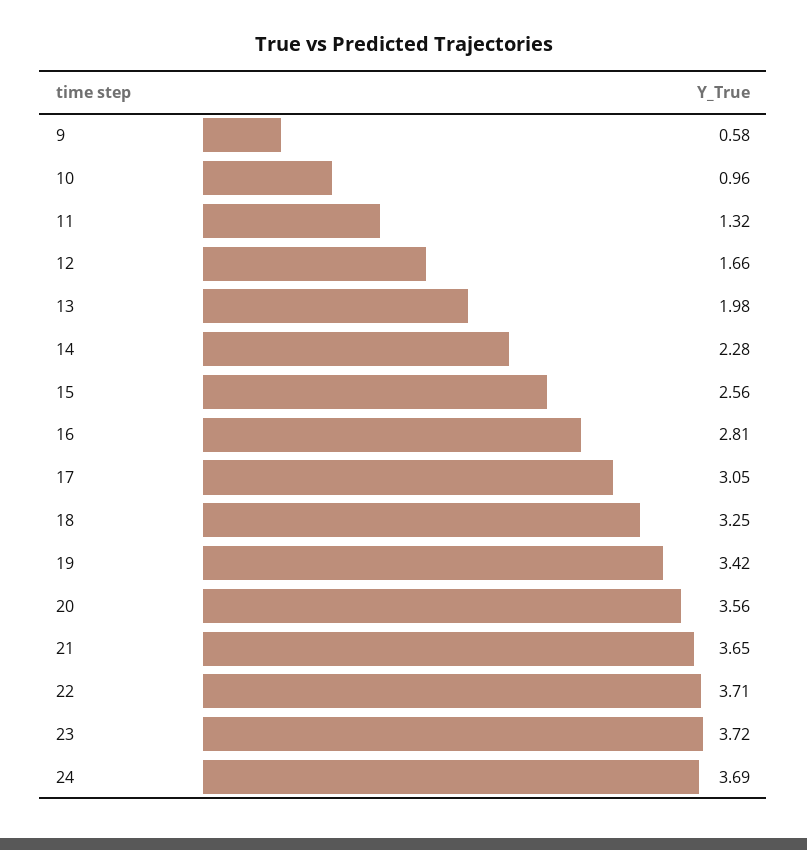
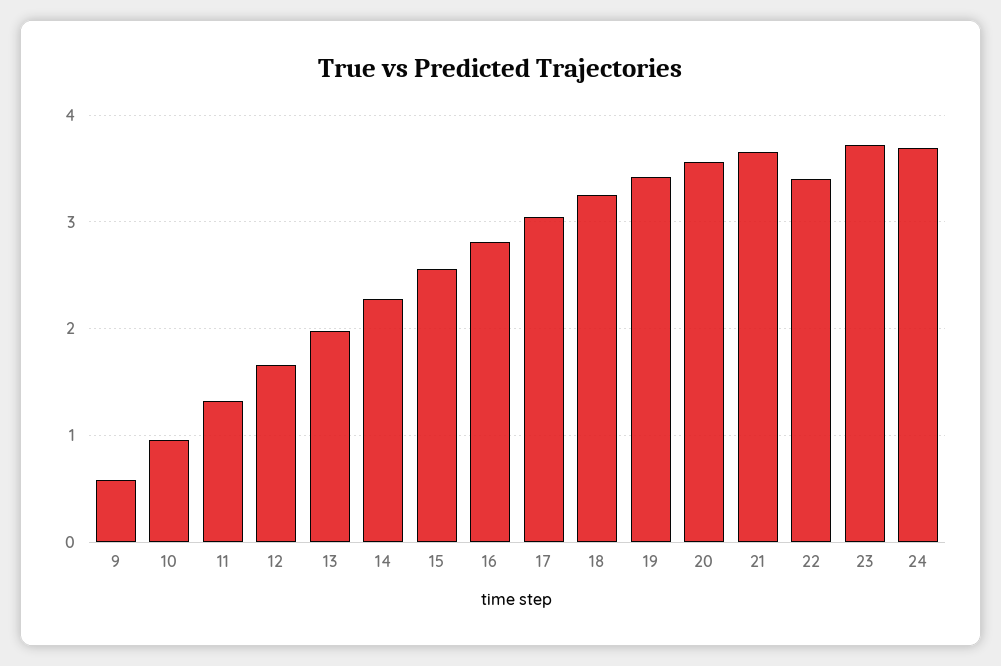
22: 3.71 -> 3.4

